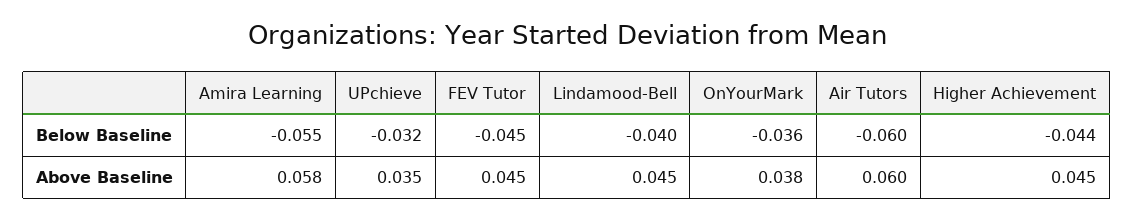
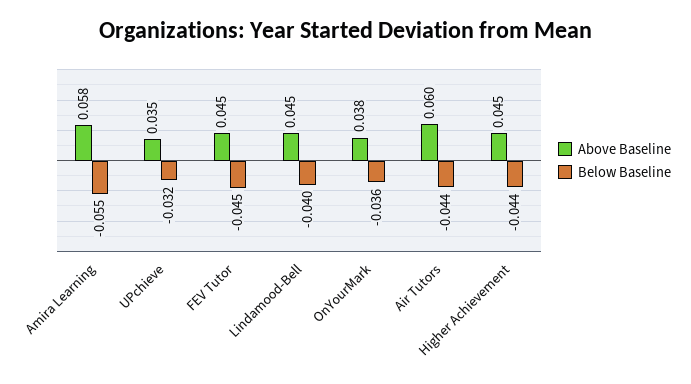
Below Baseline, Air Tutors: -0.06 -> -0.044

